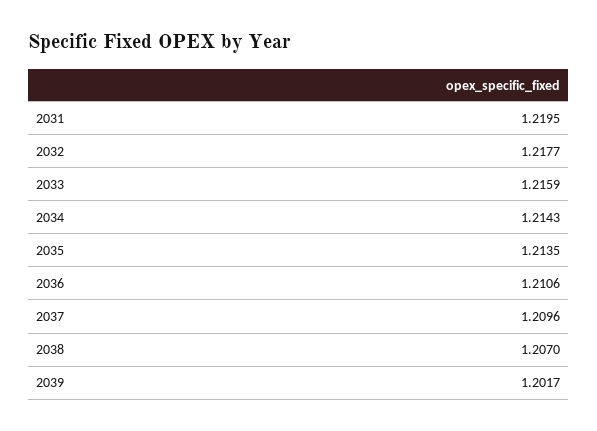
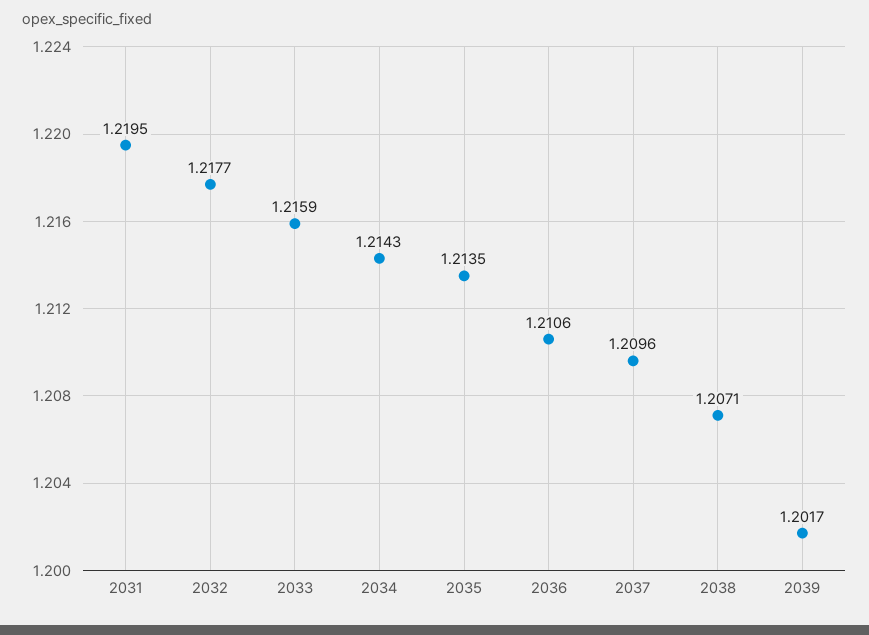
2038: 1.207 -> 1.2071

